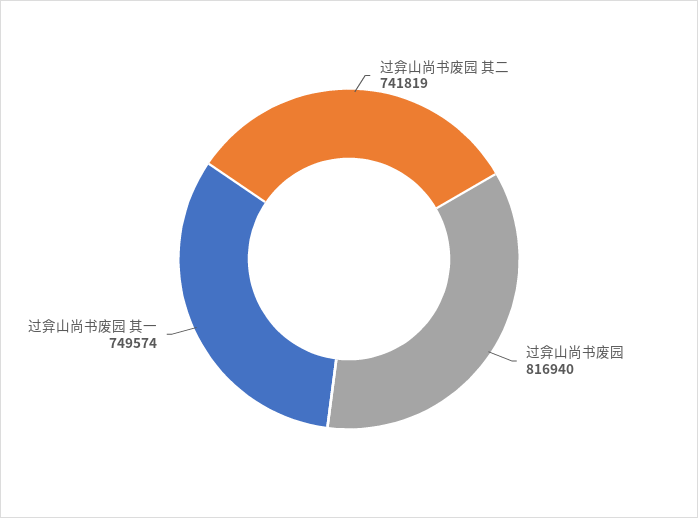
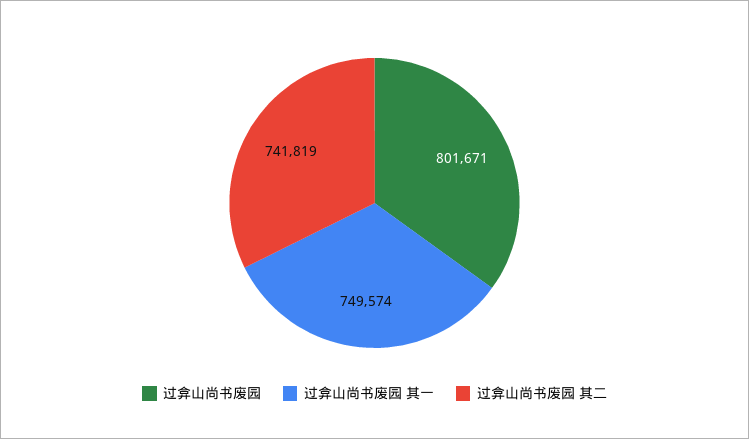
过弇山尚书废园: 816940 -> 801671

